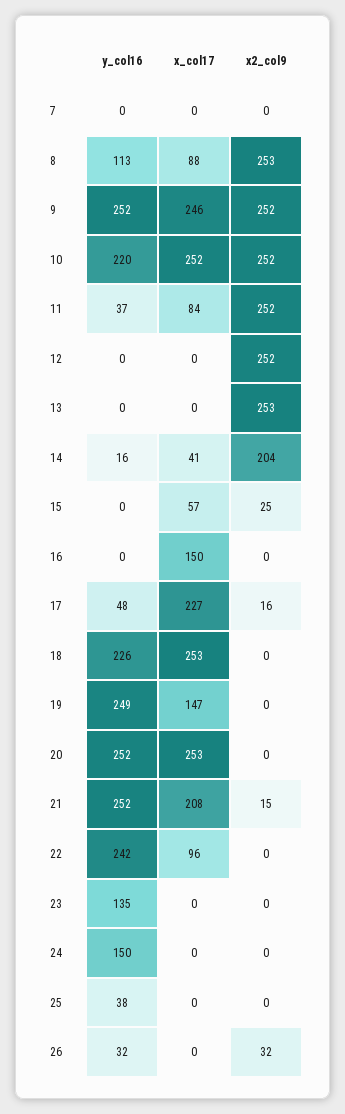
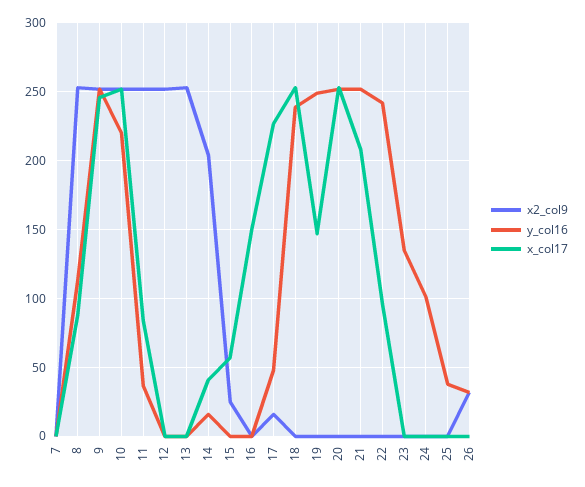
y_col16, 18: 226 -> 240
x2_col9, 21: 15 -> 0
y_col16, 24: 150 -> 100

